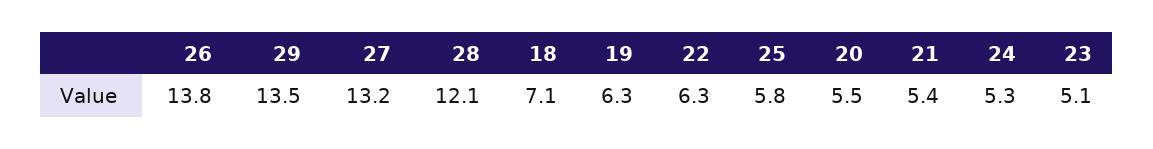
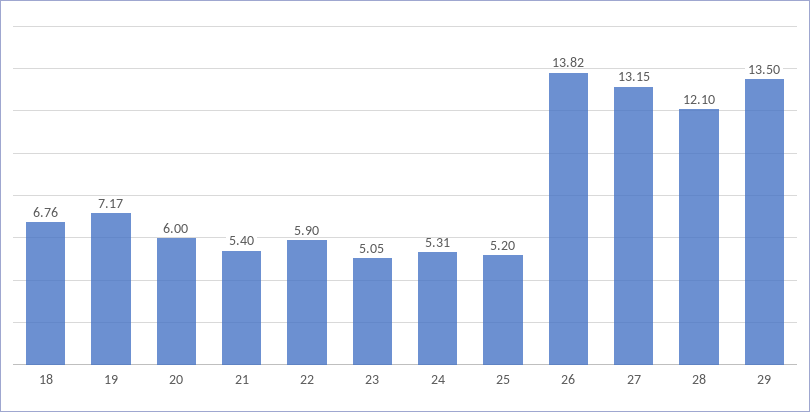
18: 7.1 -> 6.76
19: 6.3 -> 7.17
22: 6.3 -> 5.9
25: 5.8 -> 5.2
20: 5.5 -> 6

